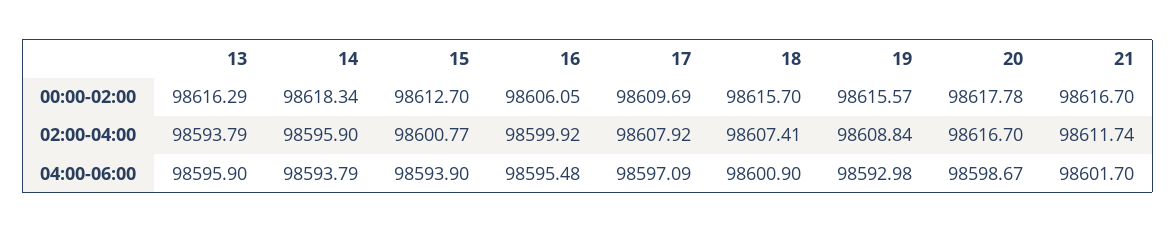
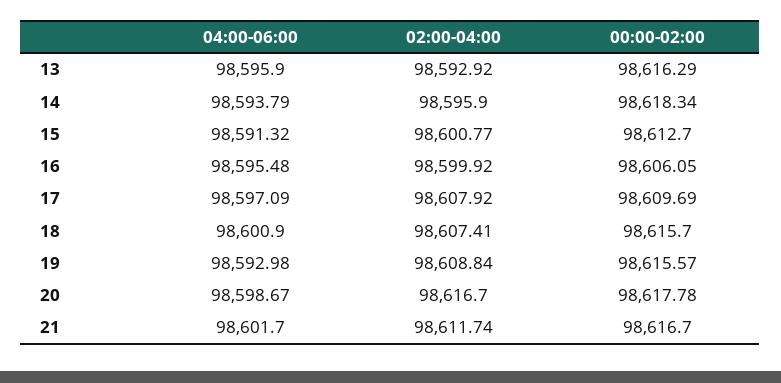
13, 02:00-04:00: 98593.79 -> 98592.92
15, 04:00-06:00: 98593.9 -> 98591.32

